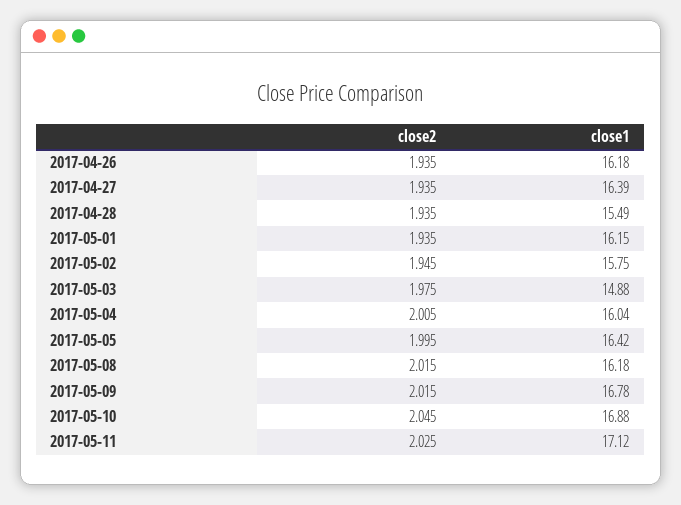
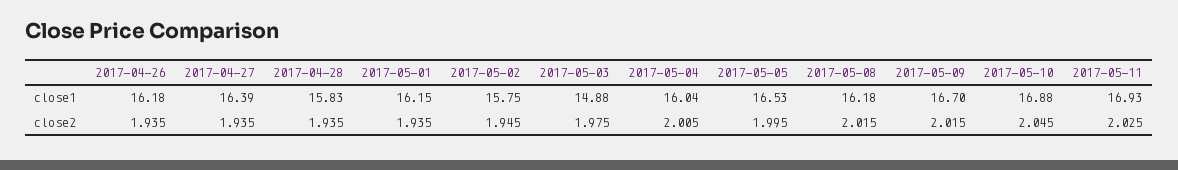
close1, 2017-04-28: 15.49 -> 15.83
close1, 2017-05-05: 16.42 -> 16.53
close1, 2017-05-09: 16.78 -> 16.7
close1, 2017-05-11: 17.12 -> 16.93

